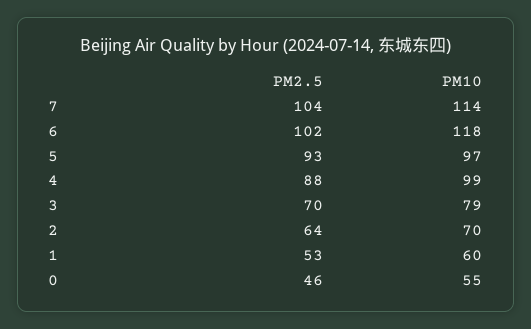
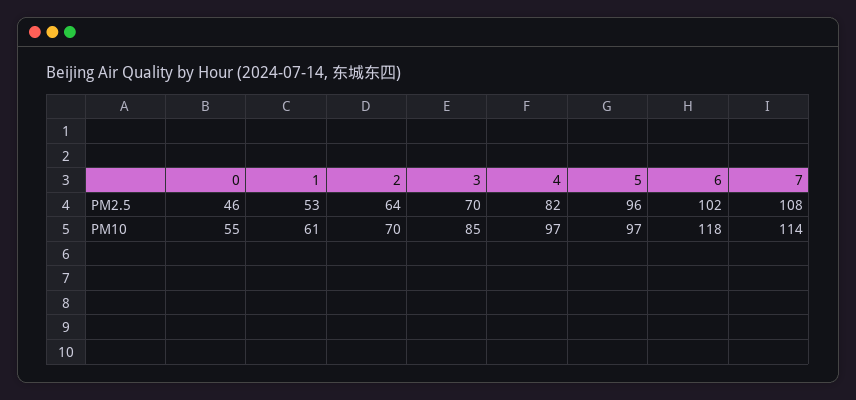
PM2.5, 7: 104 -> 108
PM2.5, 5: 93 -> 96
PM2.5, 4: 88 -> 82
PM10, 4: 99 -> 97
PM10, 3: 79 -> 85
PM10, 1: 60 -> 61

